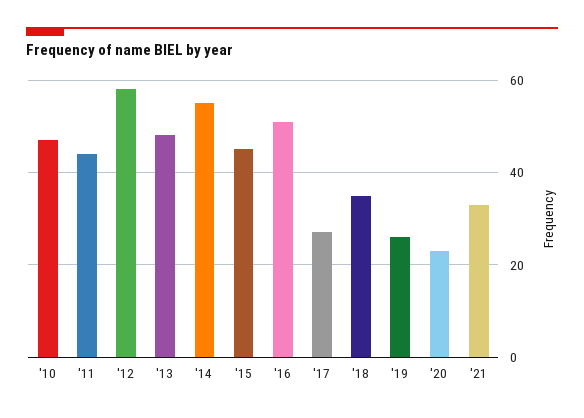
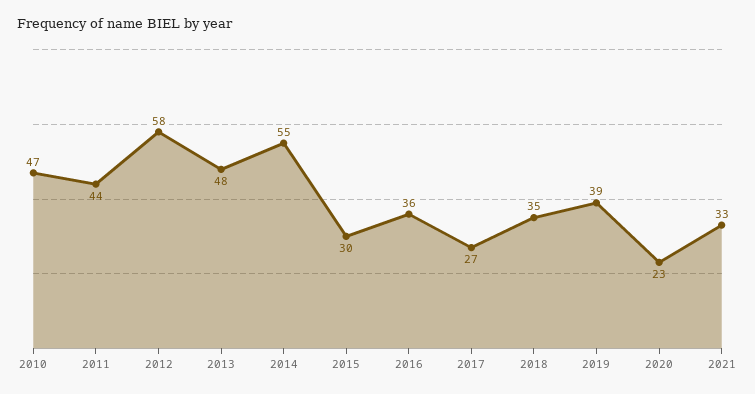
'15: 45 -> 30
'16: 50 -> 36
'19: 25 -> 39

